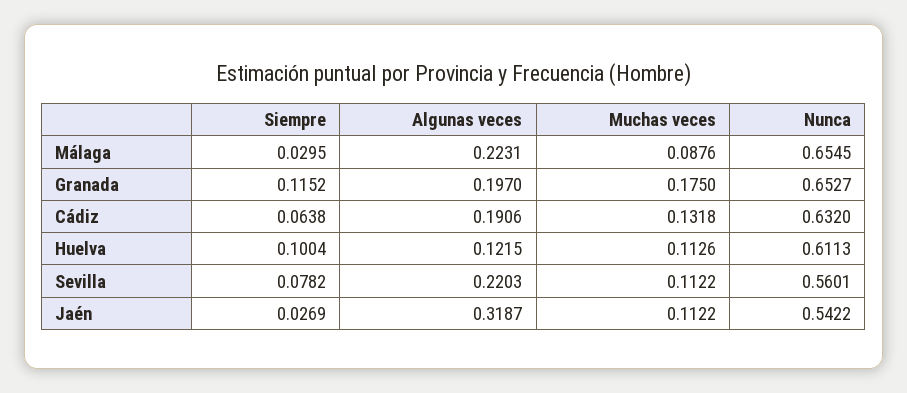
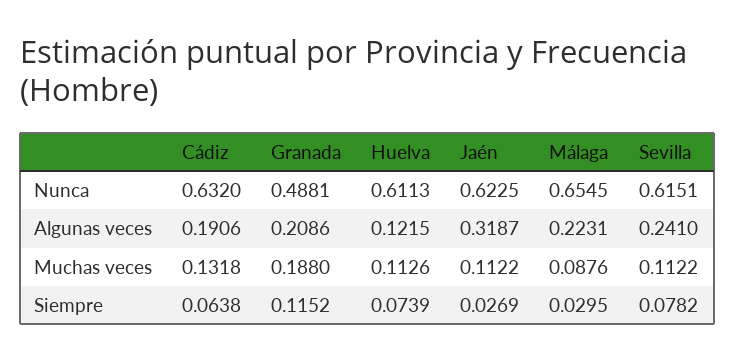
Algunas veces, Granada: 0.197 -> 0.2086
Muchas veces, Granada: 0.175 -> 0.188
Nunca, Granada: 0.6527 -> 0.4881
Siempre, Huelva: 0.1004 -> 0.0739
Algunas veces, Sevilla: 0.2203 -> 0.241
Nunca, Sevilla: 0.5601 -> 0.6151
Nunca, Jaén: 0.5422 -> 0.6225

